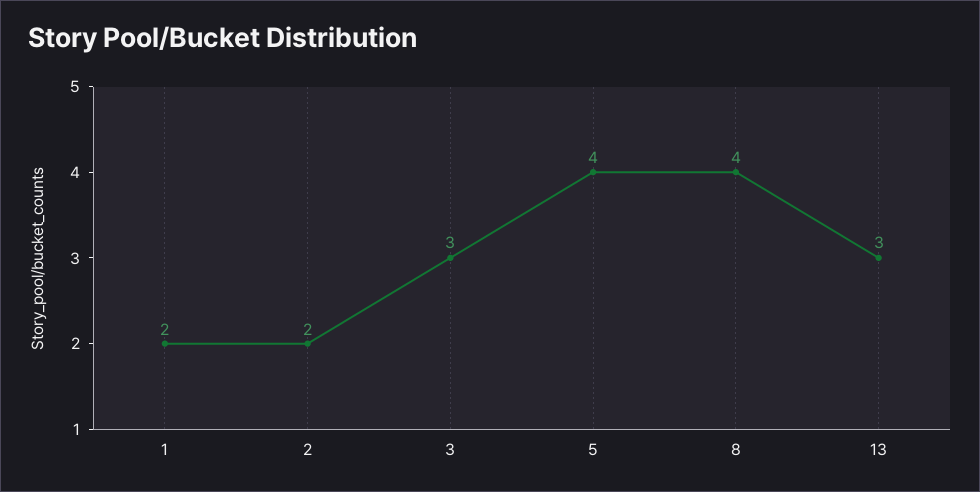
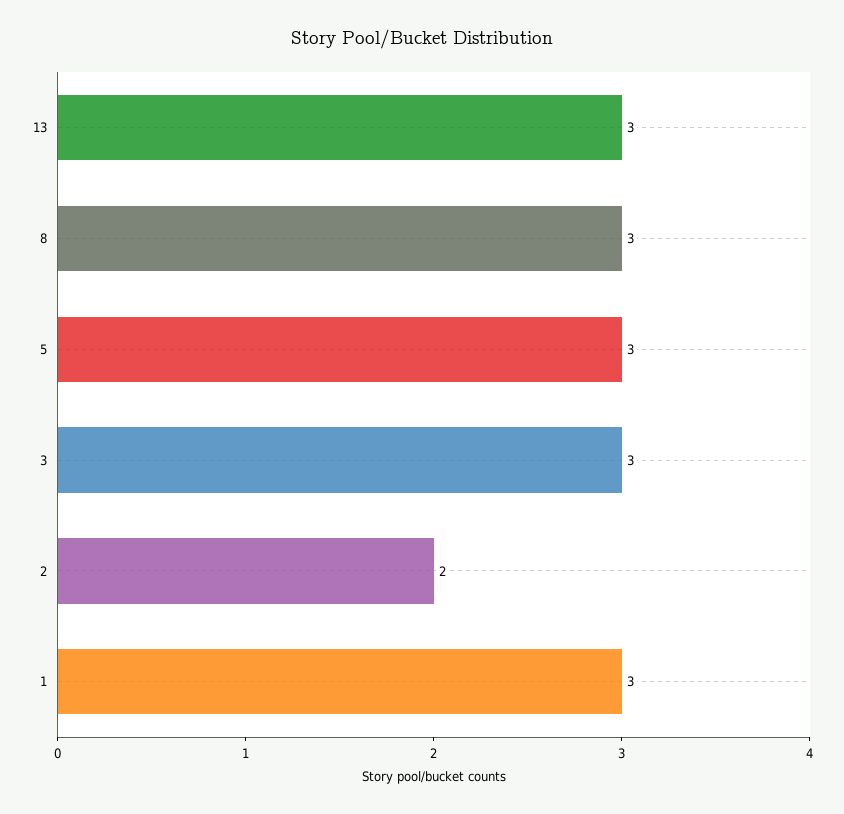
1: 2 -> 3
5: 4 -> 3
8: 4 -> 3

